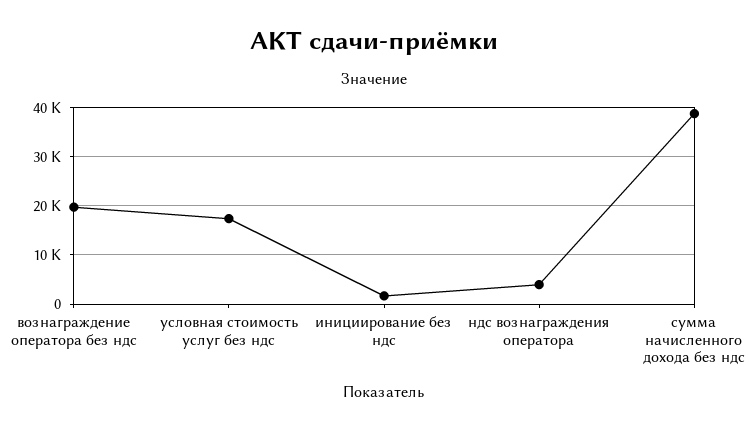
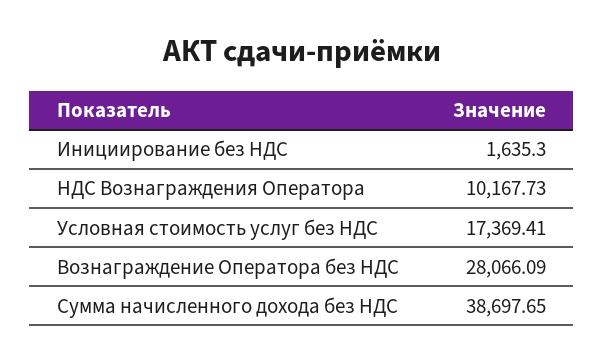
вознаграждение оператора без ндс: 20000 -> 28066.09
ндс вознаграждения оператора: 4000 -> 10167.73

